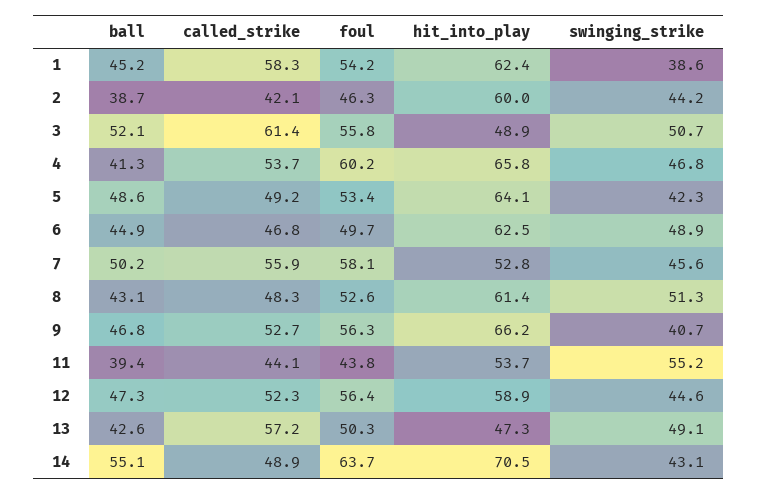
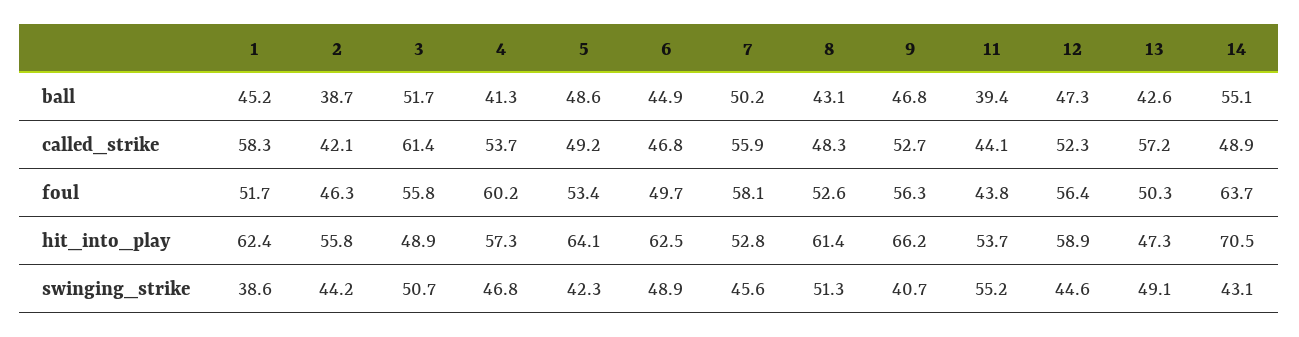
foul, 1: 54.2 -> 51.7
hit_into_play, 2: 60 -> 55.8
ball, 3: 52.1 -> 51.7
hit_into_play, 4: 65.8 -> 57.3

